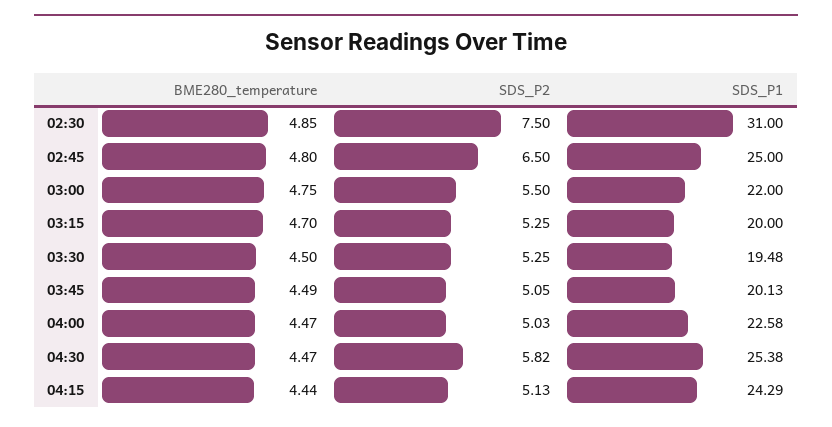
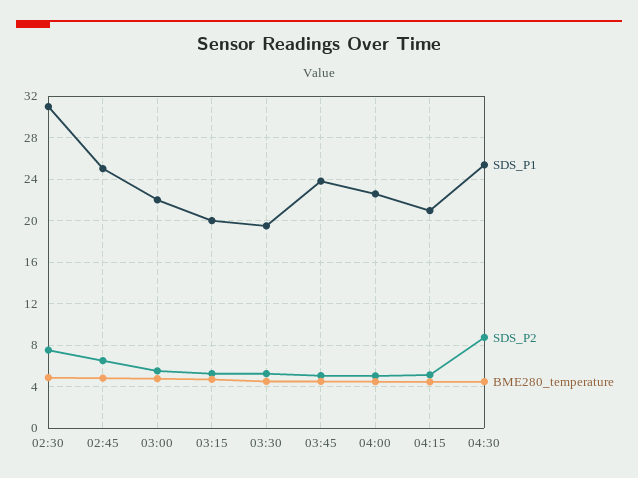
SDS_P1, 03:45: 20.13 -> 24
SDS_P2, 04:30: 5.82 -> 9
SDS_P1, 04:15: 24.29 -> 21

